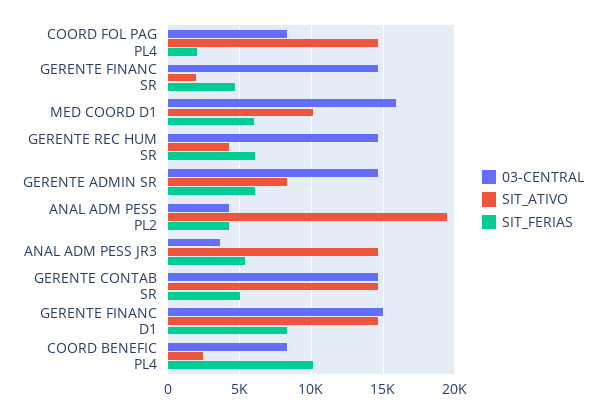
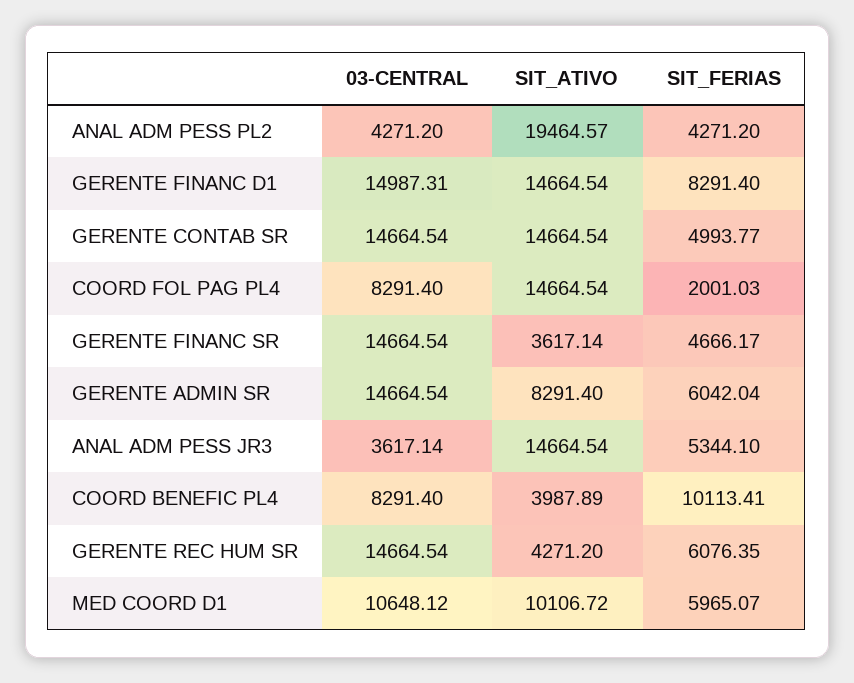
SIT_ATIVO, GERENTE FINANC SR: 2000 -> 3617.14
03-CENTRAL, MED COORD D1: 16000 -> 10648.12
SIT_ATIVO, COORD BENEFIC PL4: 2500 -> 3987.89

